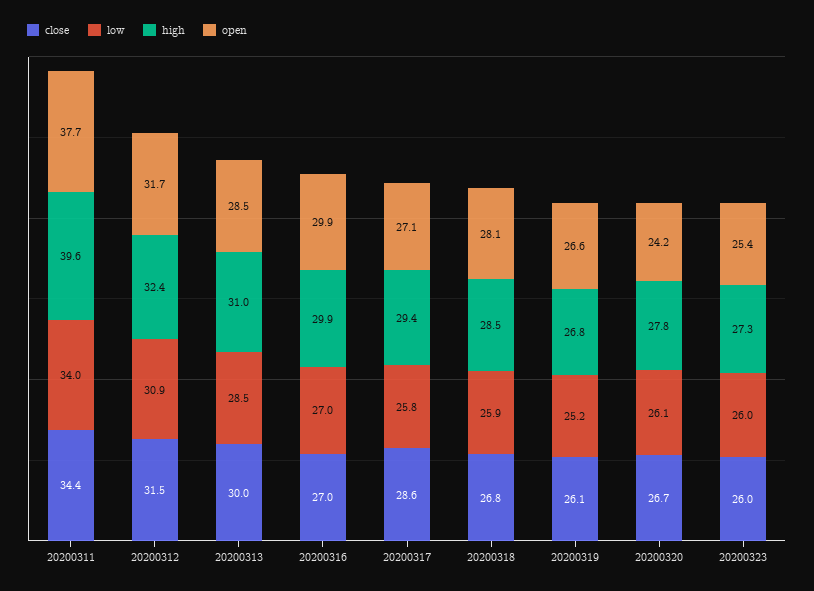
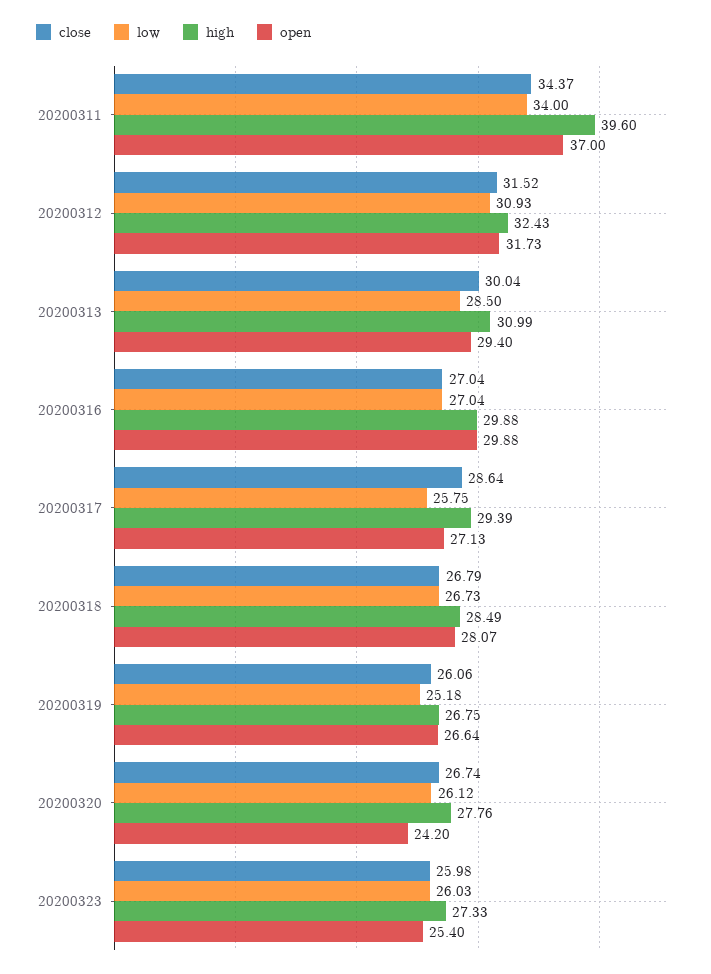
open, 20200311: 37.7 -> 37
open, 20200313: 28.5 -> 29.4
low, 20200318: 25.9 -> 26.73

